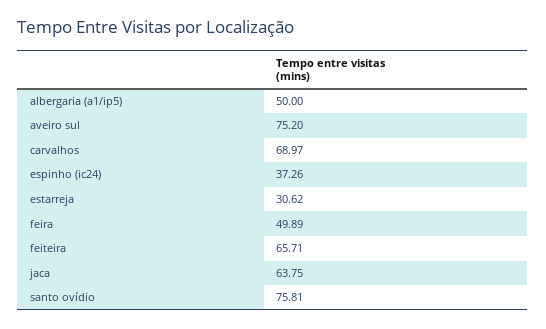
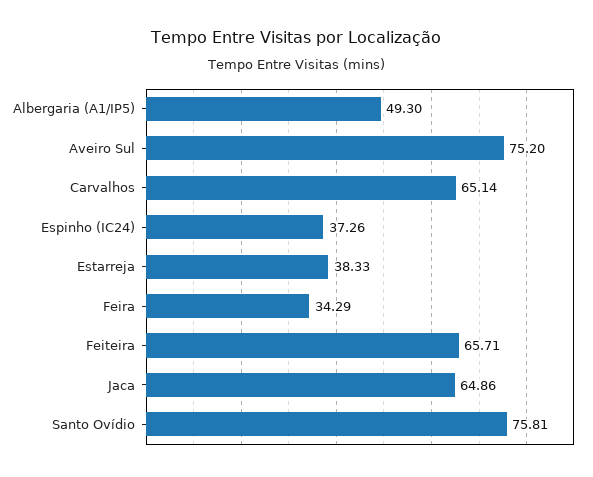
albergaria (a1/ip5): 50 -> 49.3
carvalhos: 68.97 -> 65.14
estarreja: 30.62 -> 38.33
feira: 49.89 -> 34.29
jaca: 63.75 -> 64.86

